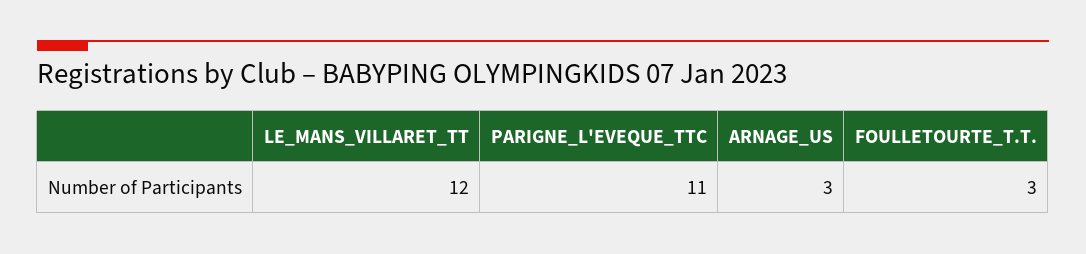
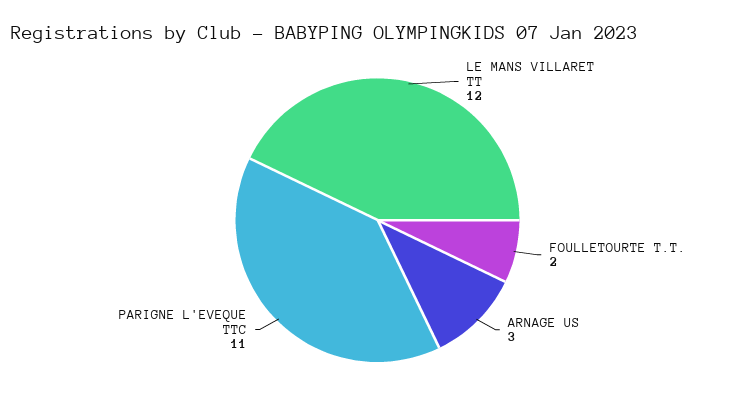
FOULLETOURTE_T.T.: 3 -> 2

